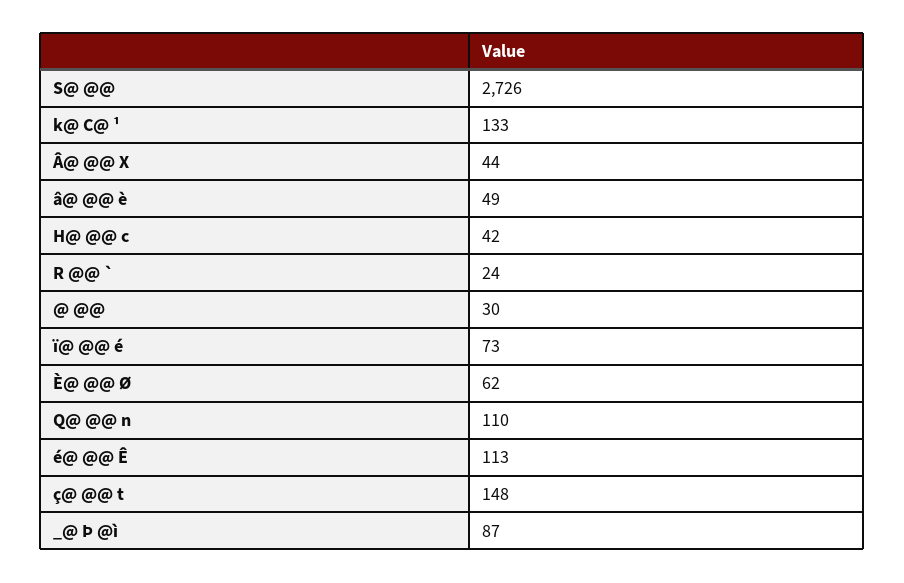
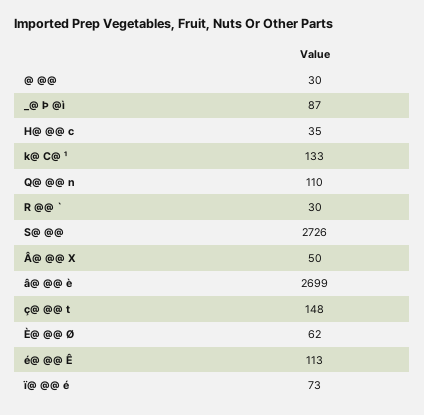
Â@ @@ X: 44 -> 50
â@ @@ è: 49 -> 2699
H@ @@ c: 42 -> 35
R @@ `: 24 -> 30

